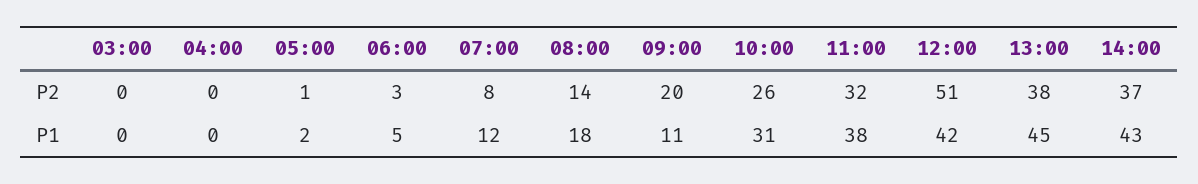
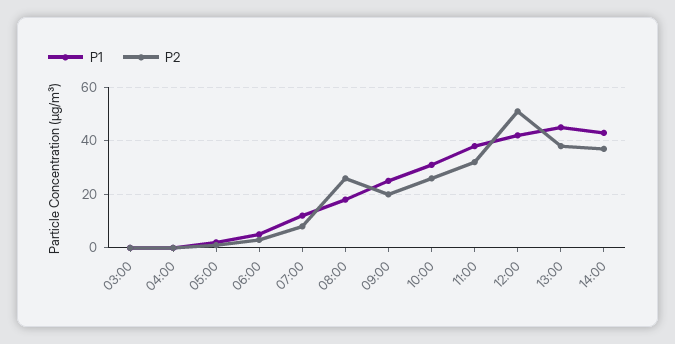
P2, 08:00: 14 -> 25
P1, 09:00: 11 -> 25

